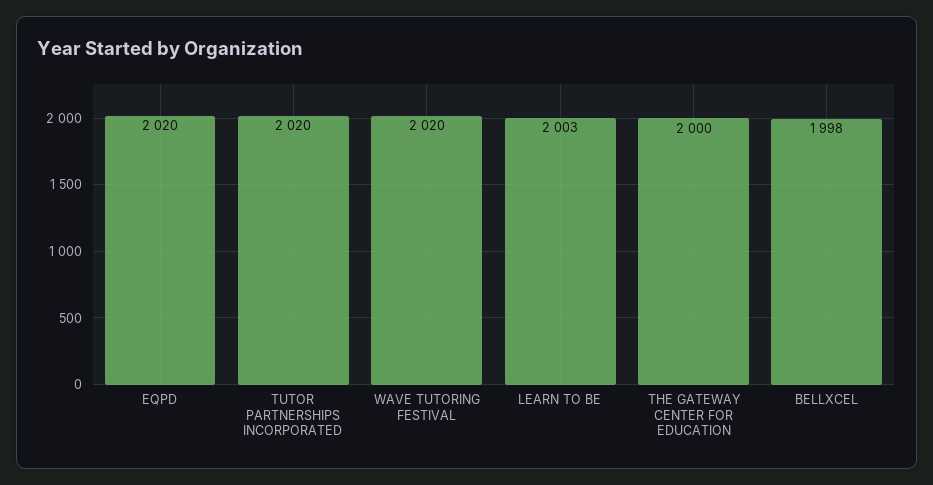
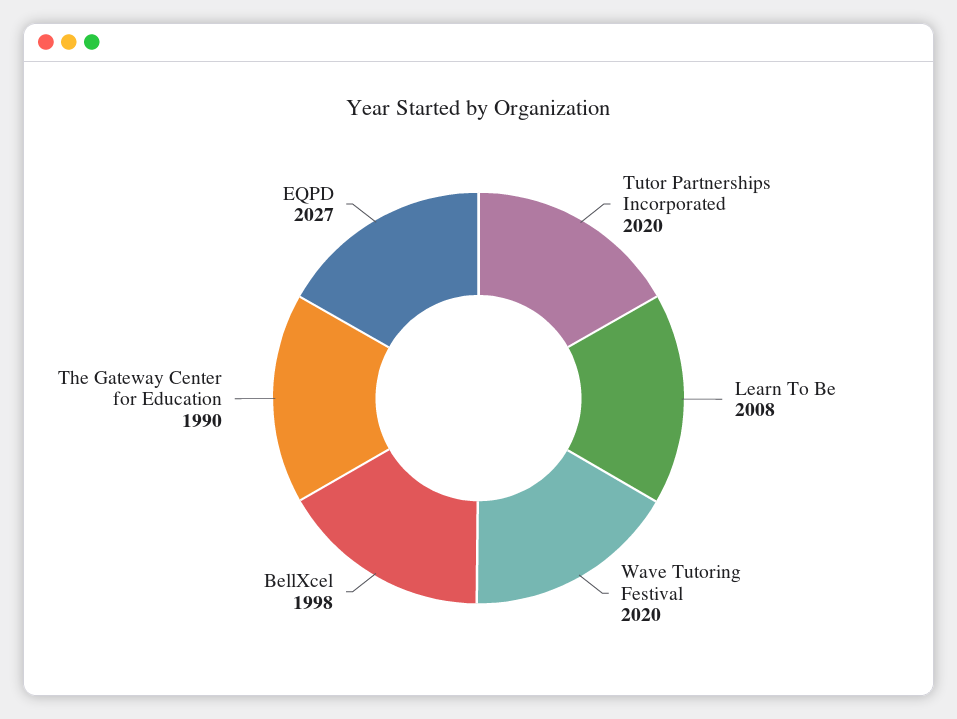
EQPD: 2020 -> 2027
LEARN TO BE: 2003 -> 2008
THE GATEWAY CENTER FOR EDUCATION: 2000 -> 1990

